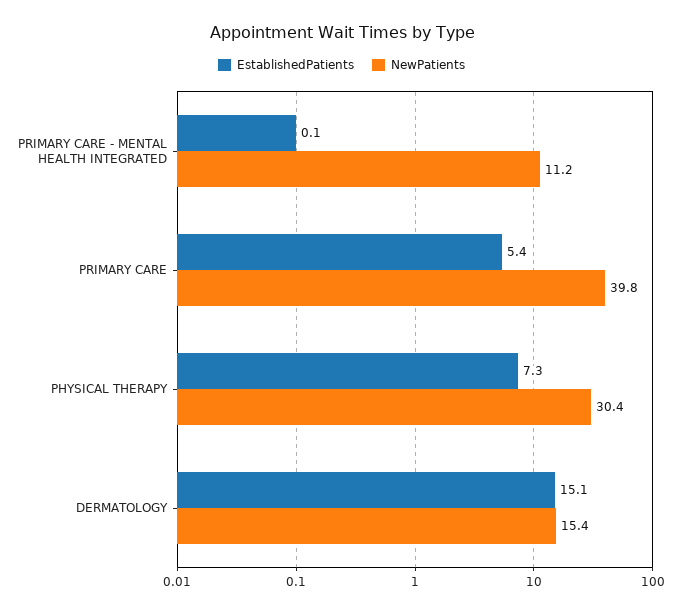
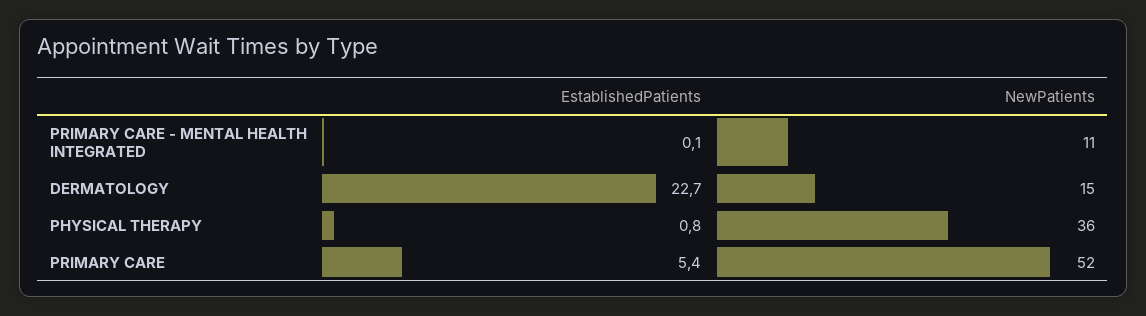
NewPatients, PRIMARY CARE: 39.8 -> 52
EstablishedPatients, PHYSICAL THERAPY: 7.3 -> 0.8
NewPatients, PHYSICAL THERAPY: 30.4 -> 36
EstablishedPatients, DERMATOLOGY: 15.1 -> 22.7

